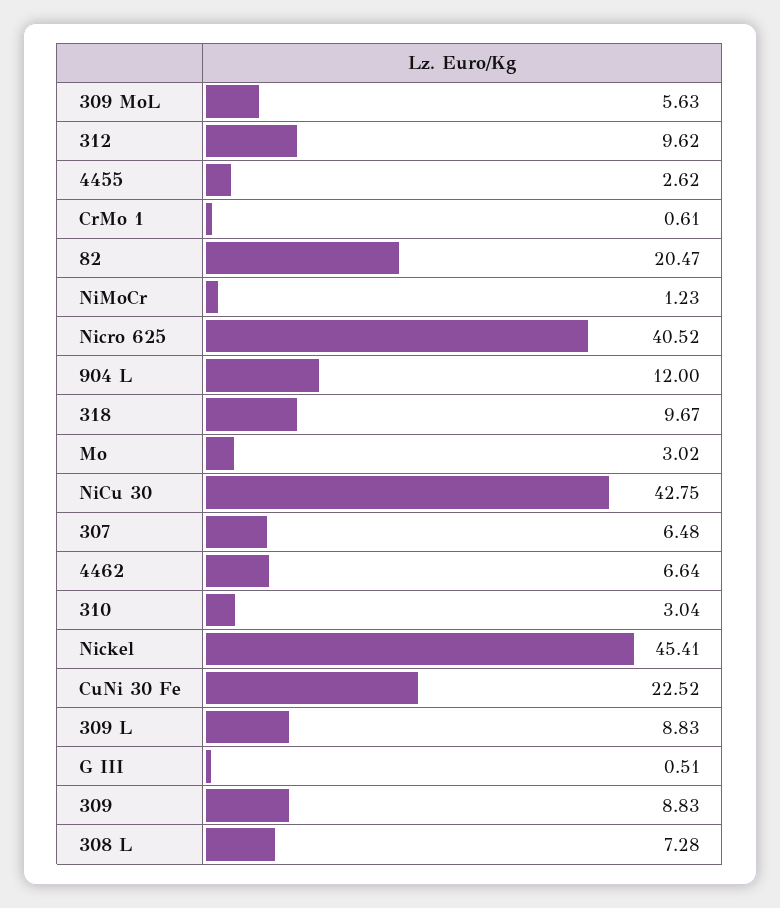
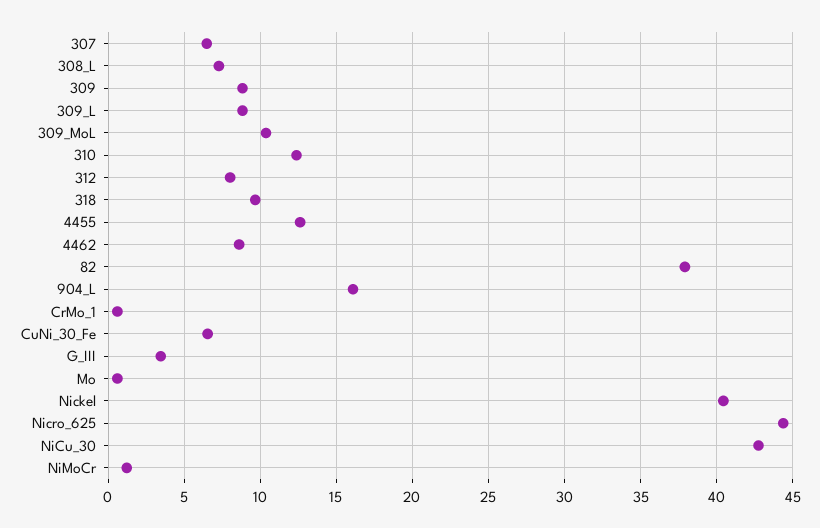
309 MoL: 5.63 -> 10.5
312: 9.62 -> 8
4455: 2.62 -> 12.5
82: 20.47 -> 38
Nicro 625: 40.52 -> 44.5
904 L: 12 -> 16
Mo: 3.02 -> 0.5
4462: 6.64 -> 8.5
310: 3.04 -> 12.5
Nickel: 45.41 -> 40.5
CuNi 30 Fe: 22.52 -> 6.5
G III: 0.51 -> 3.5

